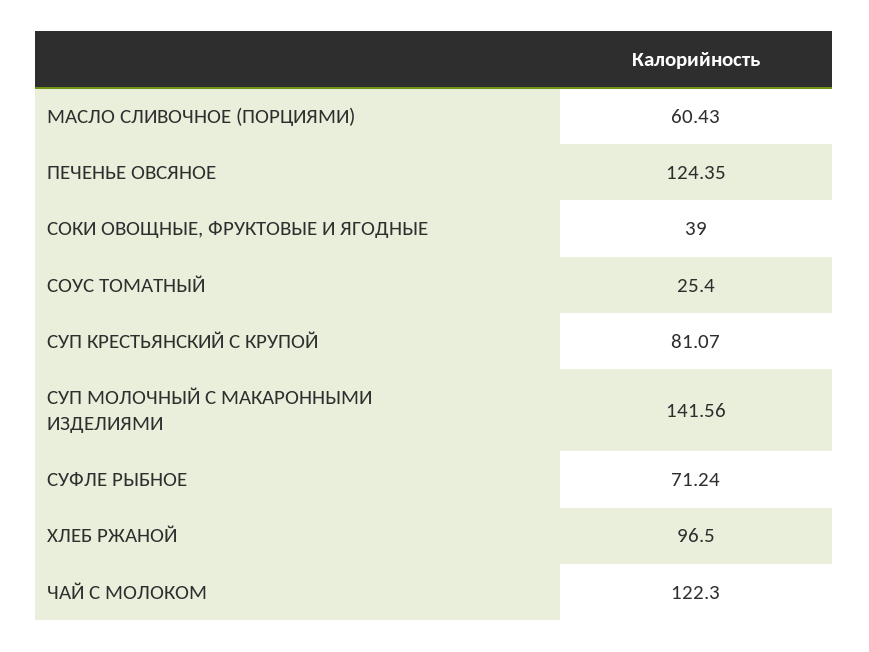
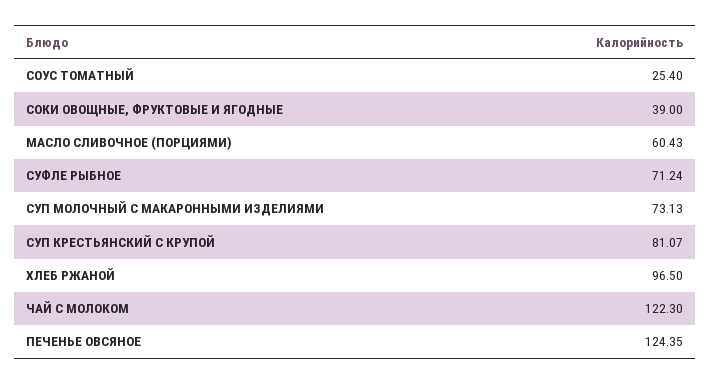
СУП МОЛОЧНЫЙ С МАКАРОННЫМИ ИЗДЕЛИЯМИ: 141.56 -> 73.13

